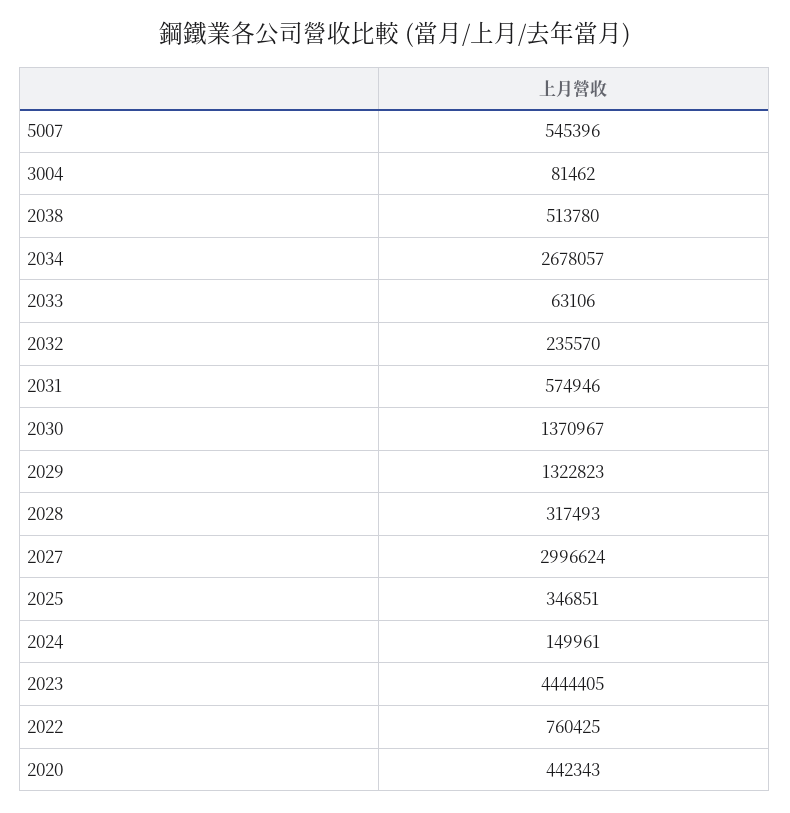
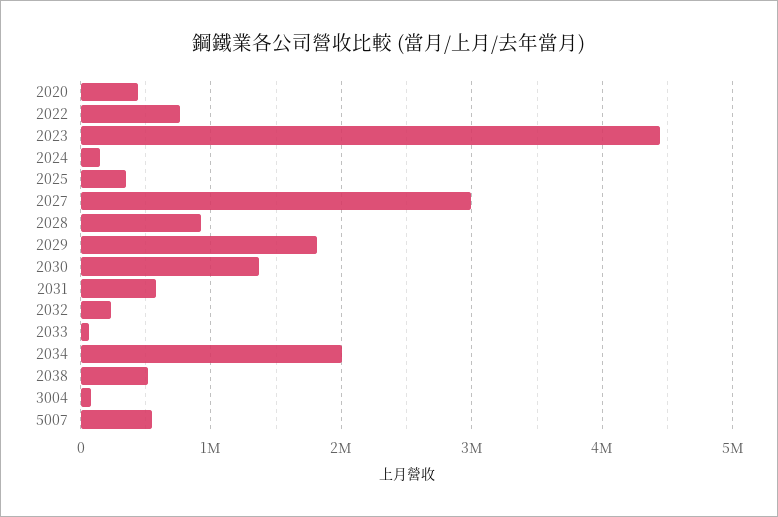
2034: 2678057 -> 2000000
2029: 1322823 -> 1800000
2028: 317493 -> 900000

